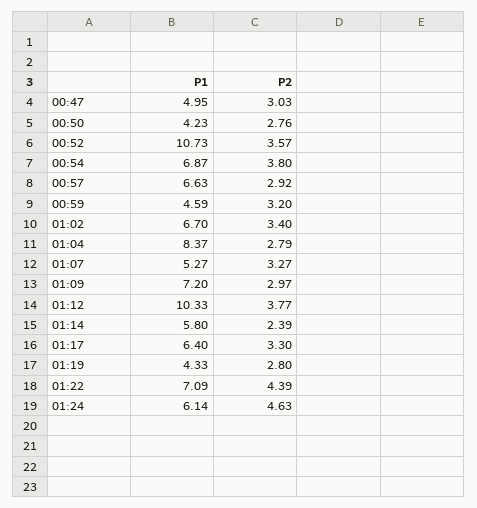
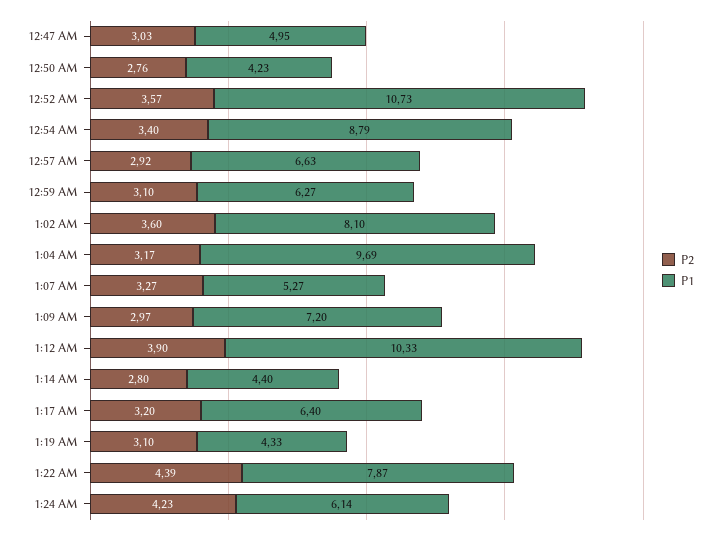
P1, 00:54: 6.87 -> 8.79
P2, 00:54: 3.8 -> 3.4
P1, 00:59: 4.59 -> 6.27
P2, 00:59: 3.2 -> 3.1
P1, 01:02: 6.7 -> 8.1
P2, 01:02: 3.4 -> 3.6
P1, 01:04: 8.37 -> 9.69
P2, 01:04: 2.79 -> 3.17
P2, 01:12: 3.77 -> 3.9
P1, 01:14: 5.8 -> 4.4
P2, 01:14: 2.39 -> 2.8
P2, 01:17: 3.3 -> 3.2
P2, 01:19: 2.8 -> 3.1
P1, 01:22: 7.09 -> 7.87
P2, 01:24: 4.63 -> 4.23

